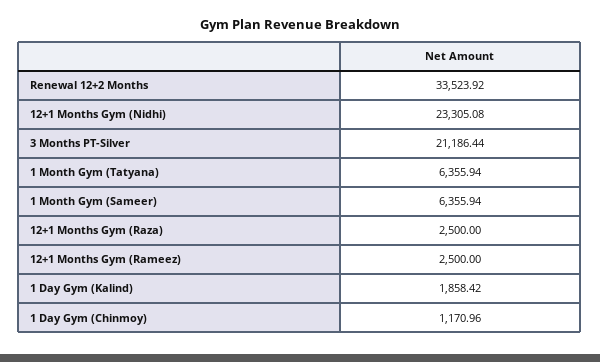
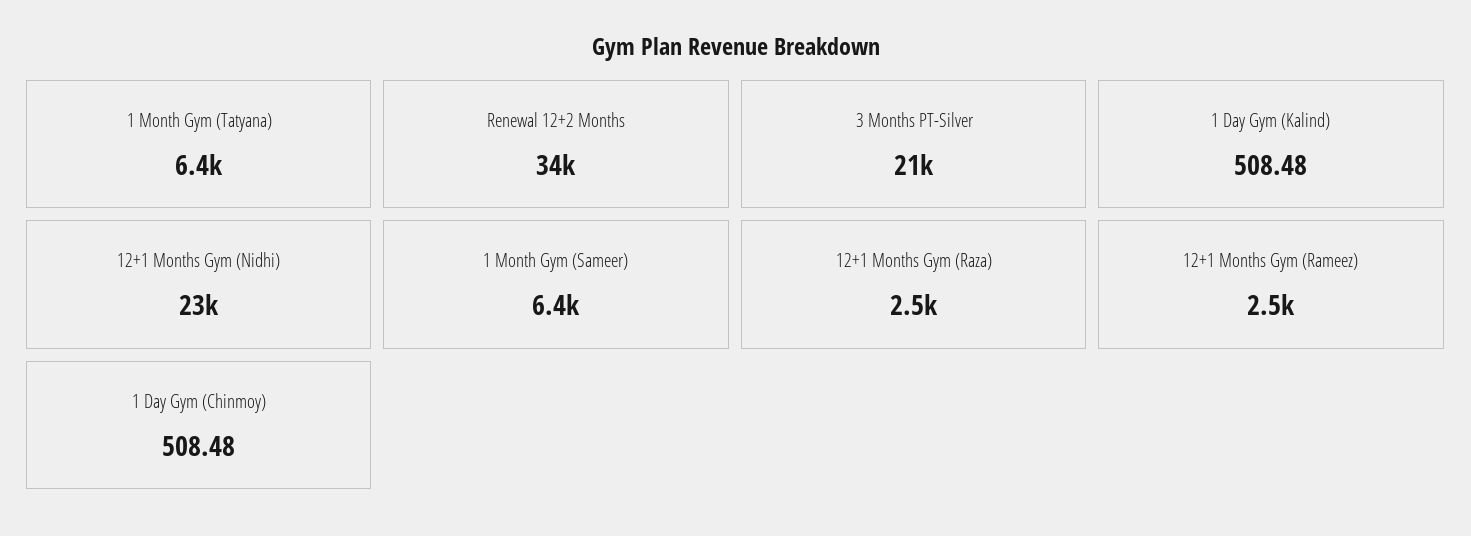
1 Day Gym (Kalind): 1858.42 -> 508.48
1 Day Gym (Chinmoy): 1170.96 -> 508.48

